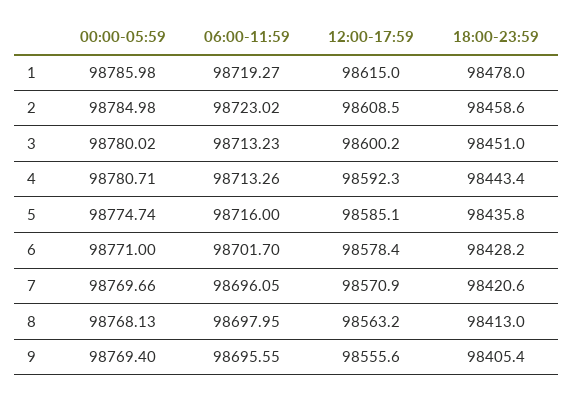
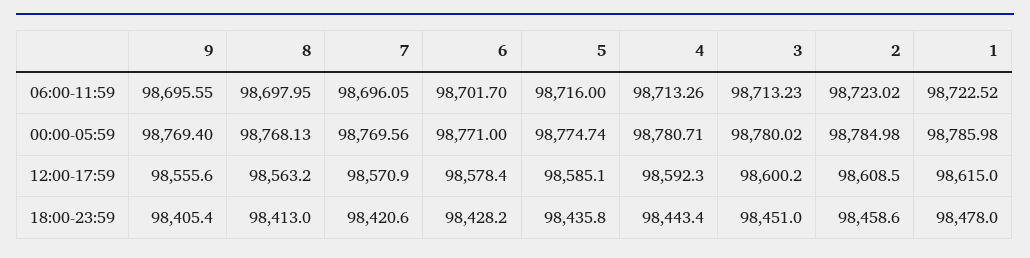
06:00-11:59, 1: 98719.27 -> 98722.52
00:00-05:59, 7: 98769.66 -> 98769.56

